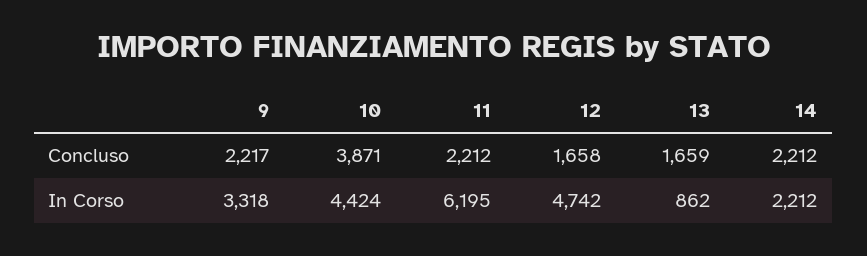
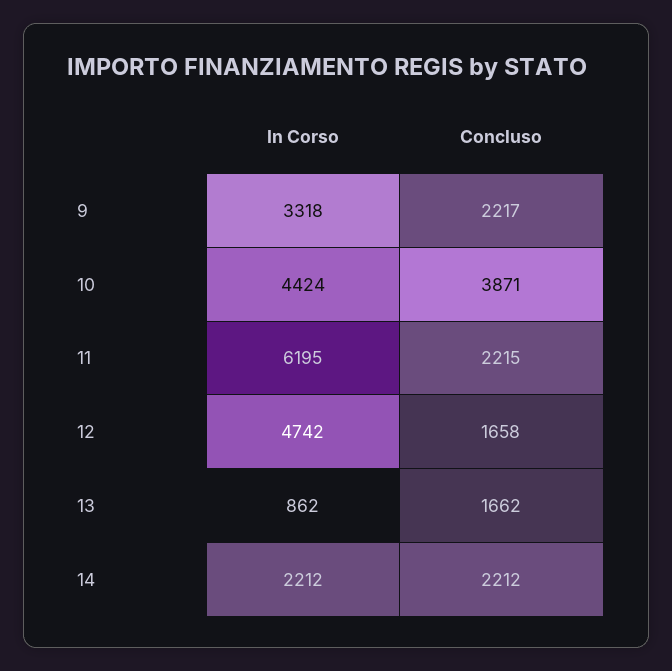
11, Concluso: 2212 -> 2215
13, Concluso: 1659 -> 1662

